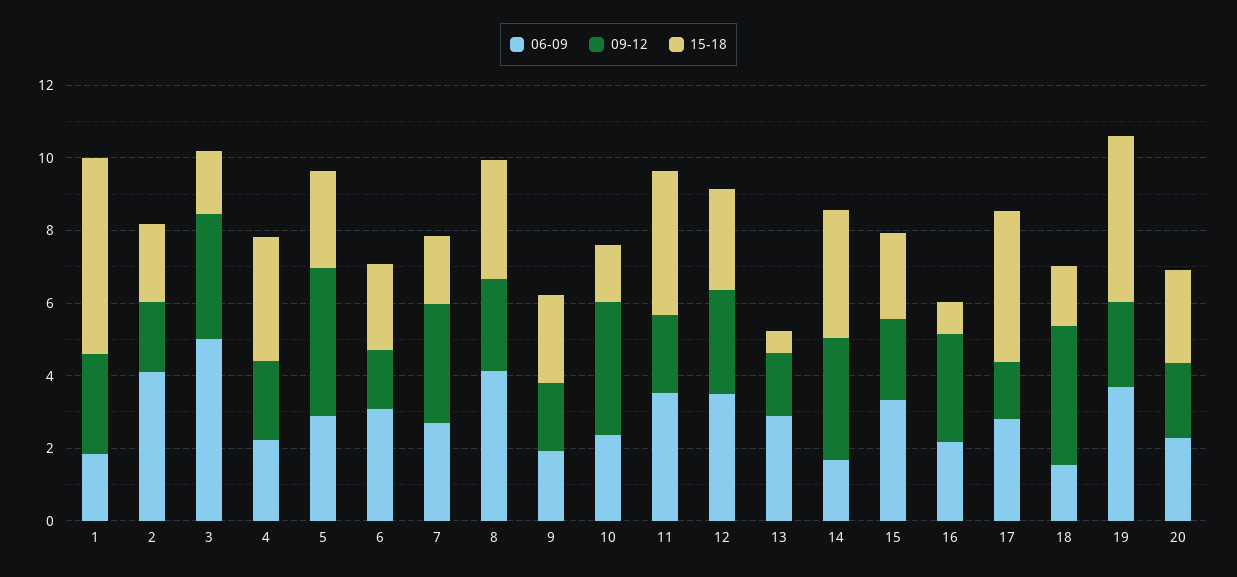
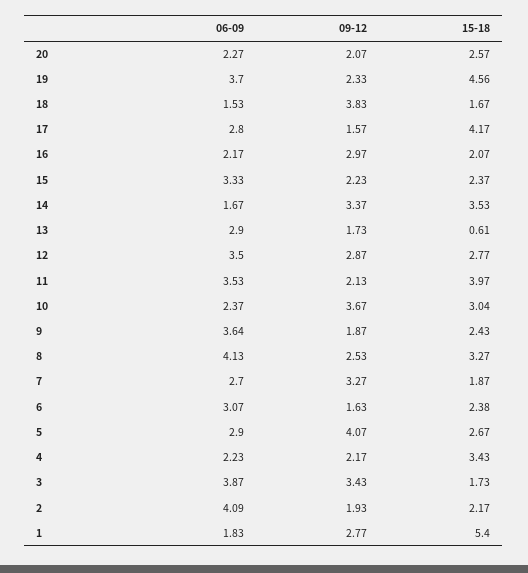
06-09, 3: 5 -> 3.87
06-09, 9: 2 -> 3.64
15-18, 10: 1.5 -> 3.04
15-18, 16: 1 -> 2.07

